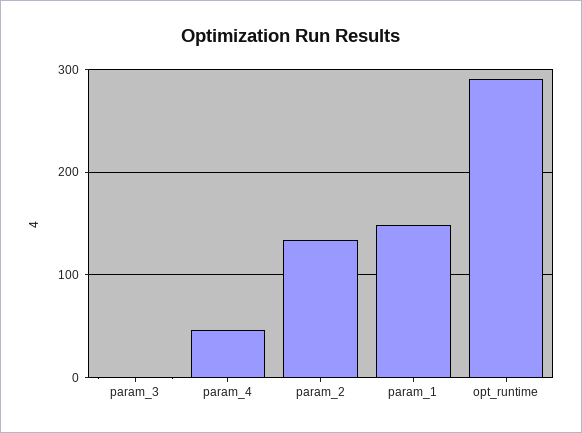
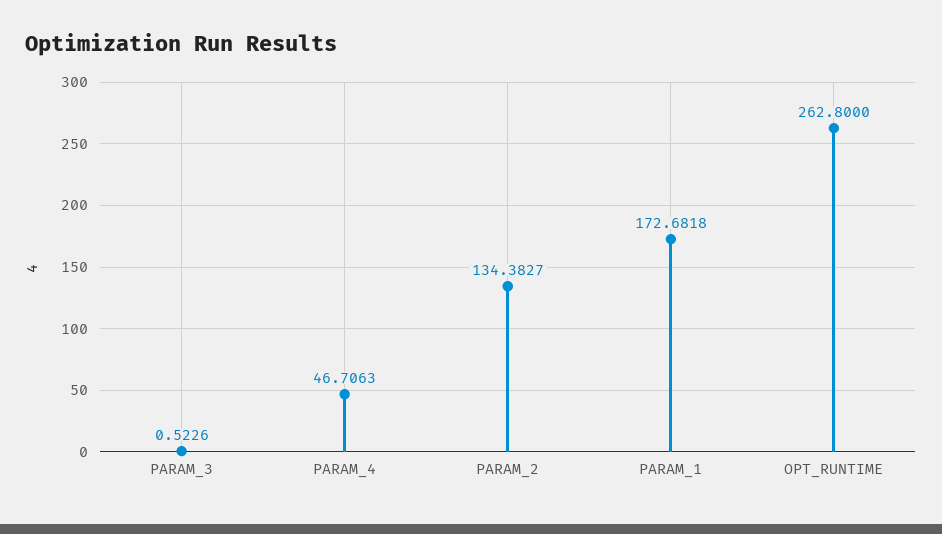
param_1: 150 -> 172.6818
opt_runtime: 290 -> 262.8

